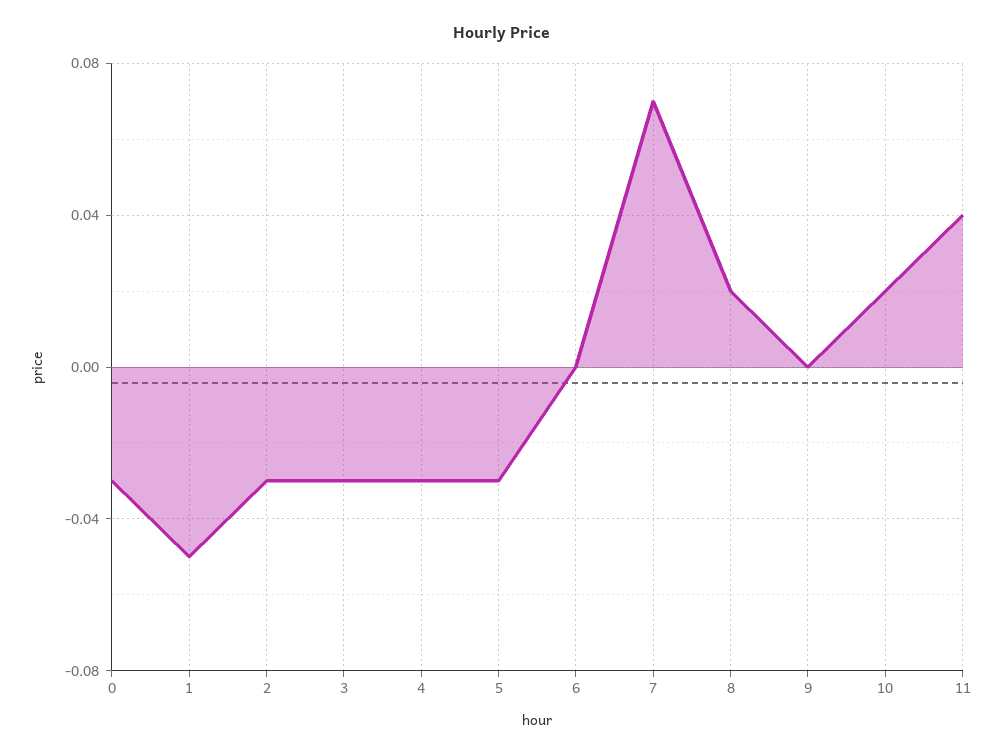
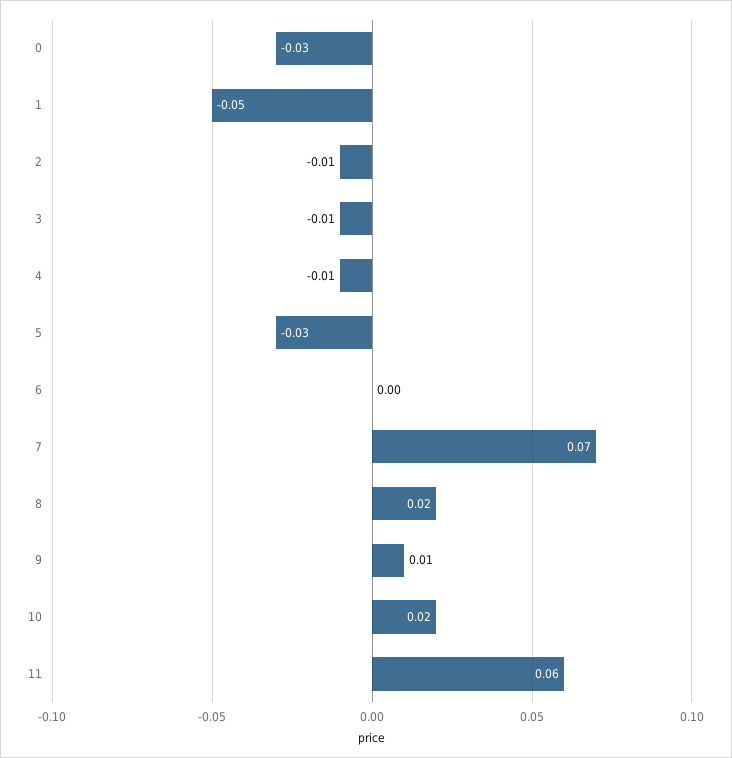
2: -0.03 -> -0.01
3: -0.03 -> -0.01
4: -0.03 -> -0.01
9: 0 -> 0.01
11: 0.04 -> 0.06

